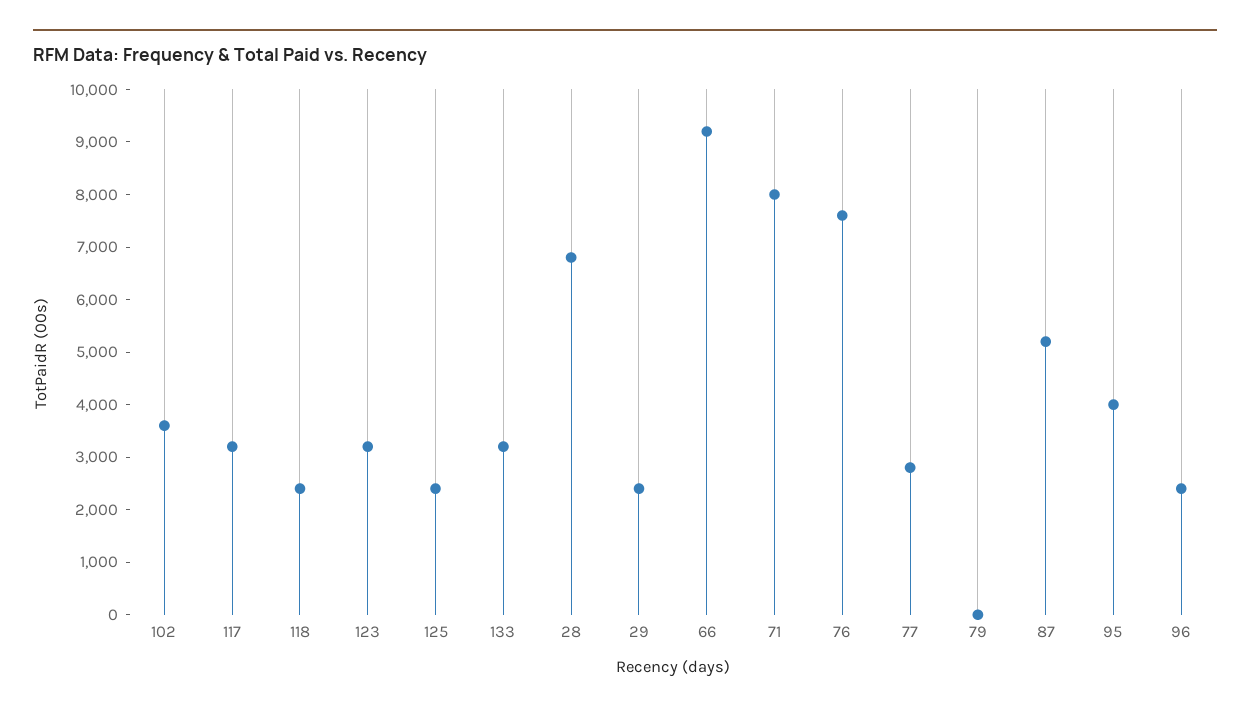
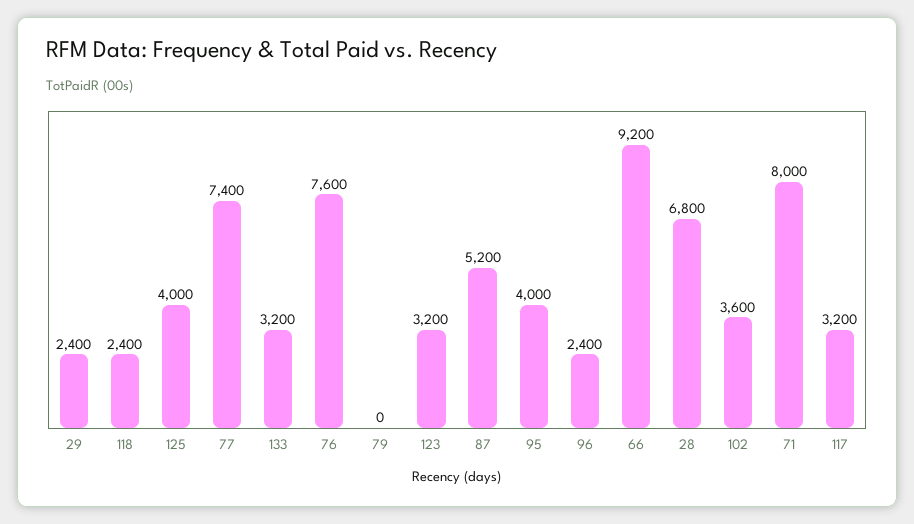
125: 2400 -> 4000
77: 2800 -> 7400

